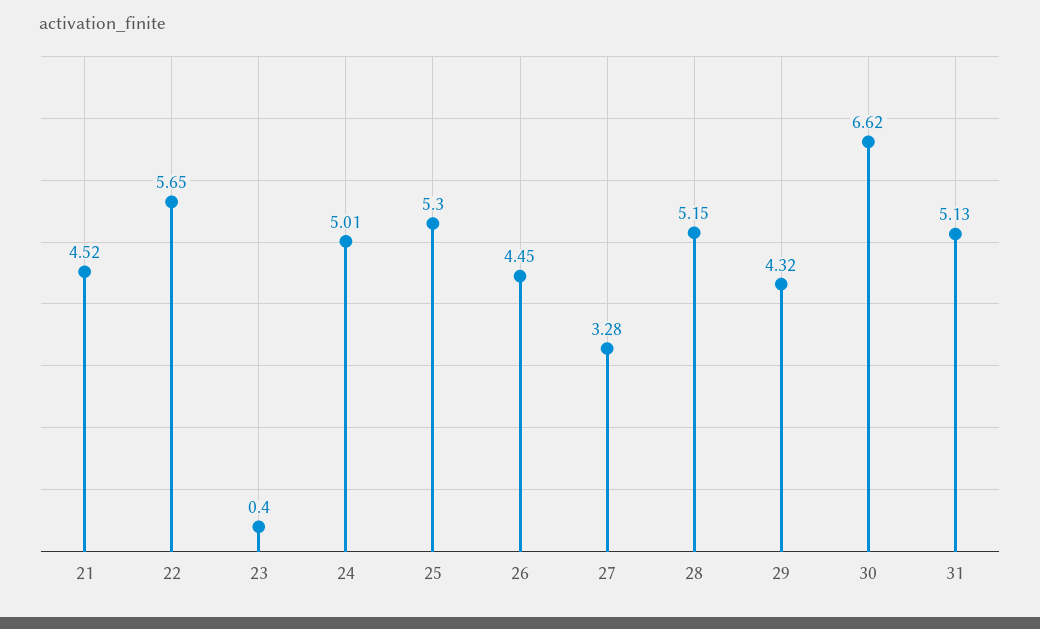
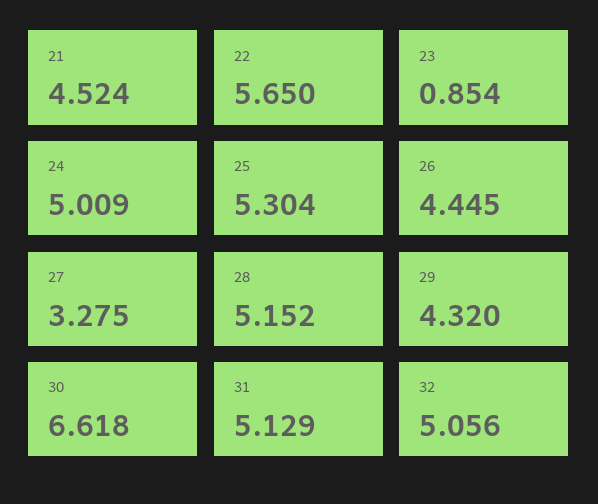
23: 0.4 -> 0.854
32: none -> 5.056

